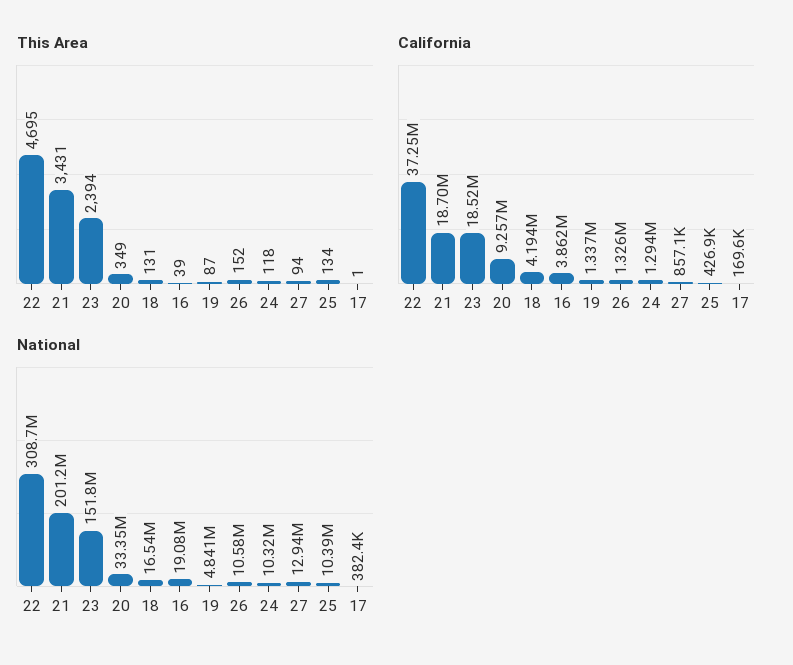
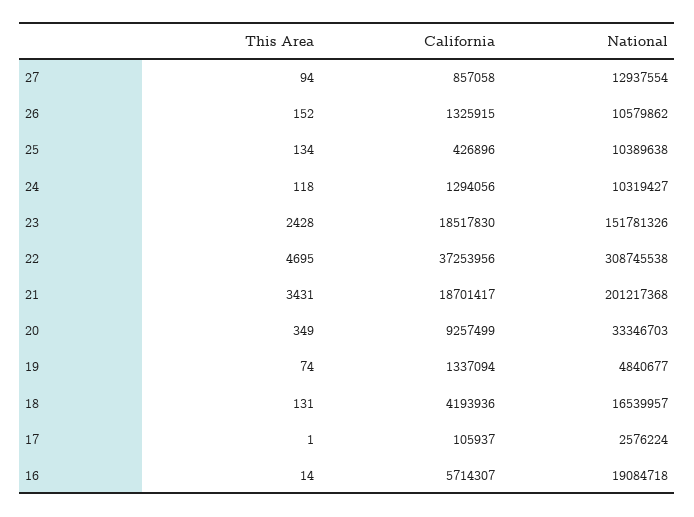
This Area, 23: 2394 -> 2428
This Area, 16: 39 -> 14
This Area, 19: 87 -> 74
California, 16: 3862000 -> 5714307
California, 17: 169600 -> 105937
National, 17: 382400 -> 2576224

